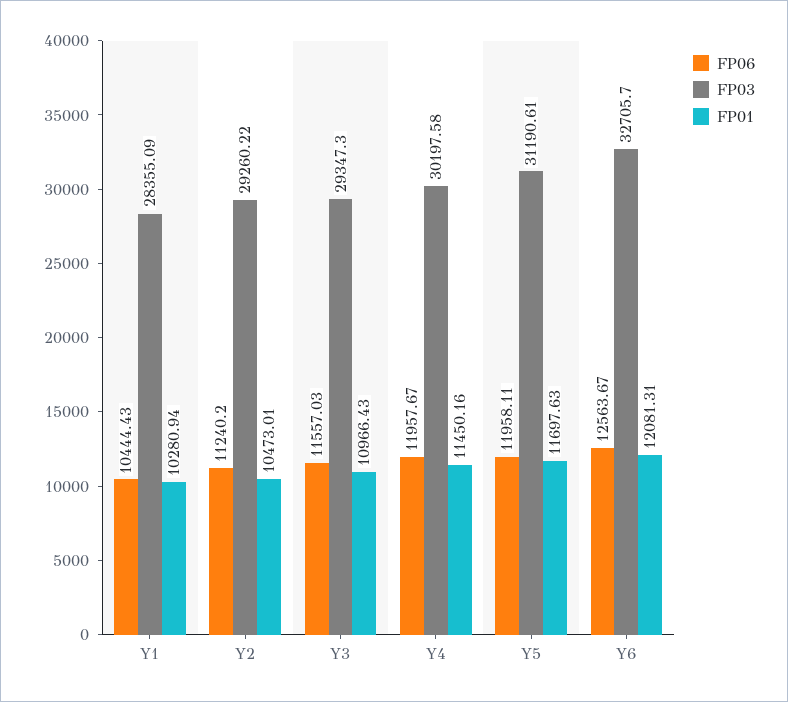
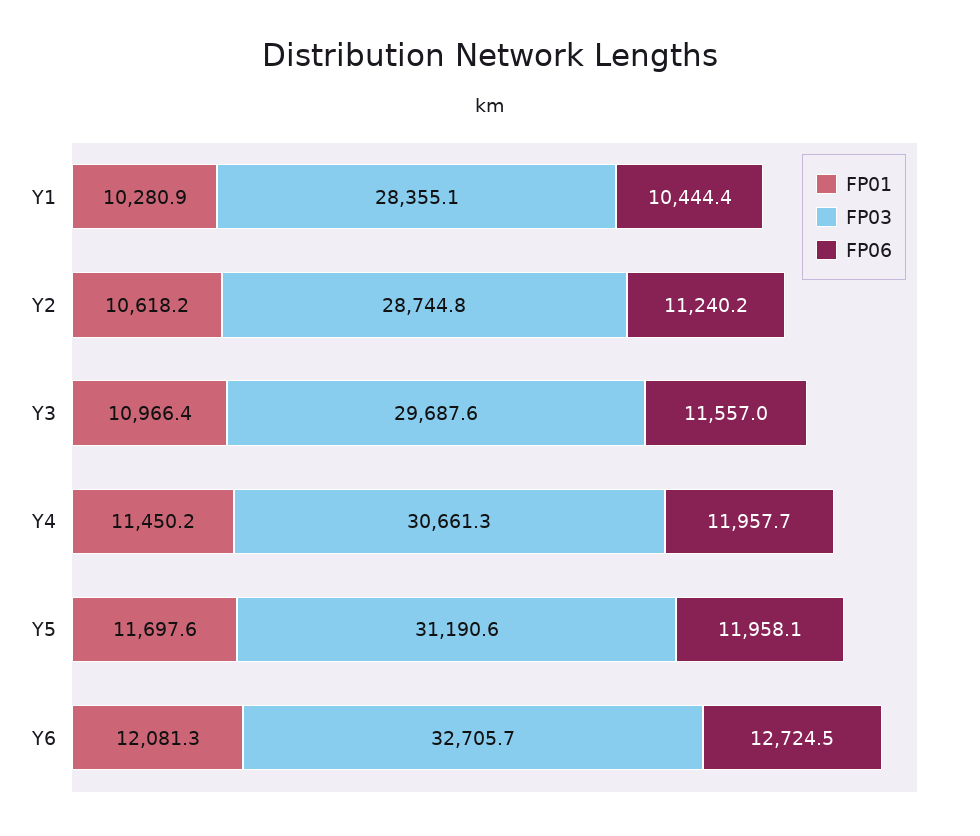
FP03, Y2: 29260.22 -> 28744.8
FP01, Y2: 10473.01 -> 10618.2
FP03, Y3: 29347.3 -> 29687.6
FP03, Y4: 30197.58 -> 30661.3
FP06, Y6: 12563.67 -> 12724.5

